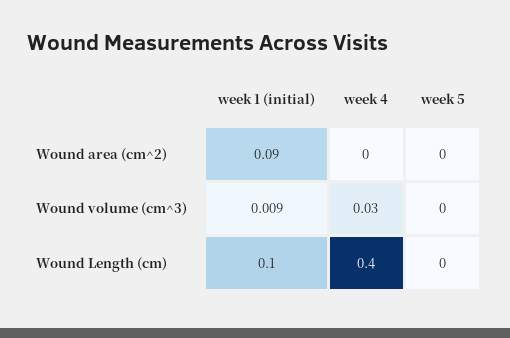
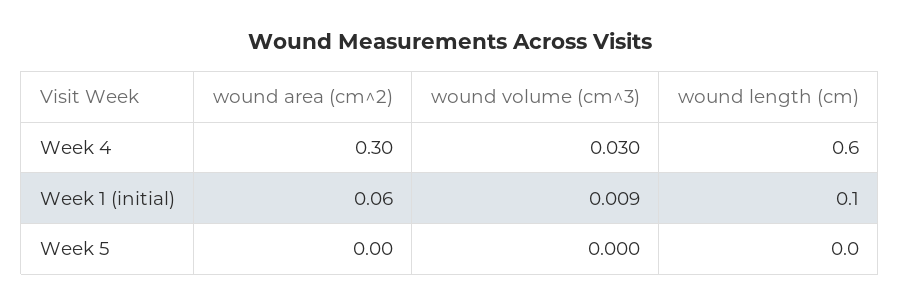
week 1 (initial), Wound area (cm^2): 0.09 -> 0.06
week 4, Wound area (cm^2): 0 -> 0.3
week 4, Wound Length (cm): 0.4 -> 0.6

